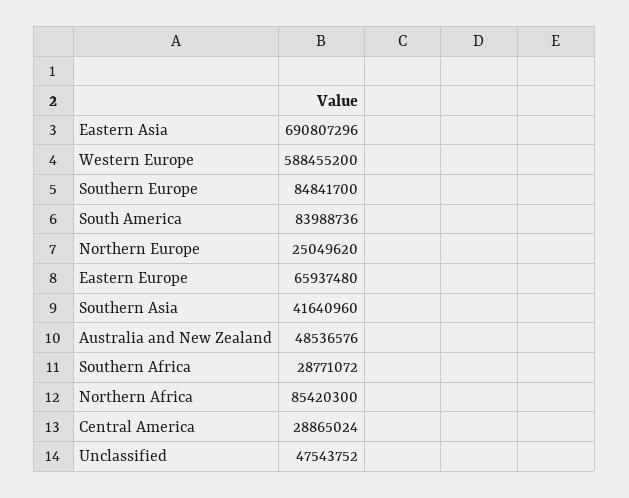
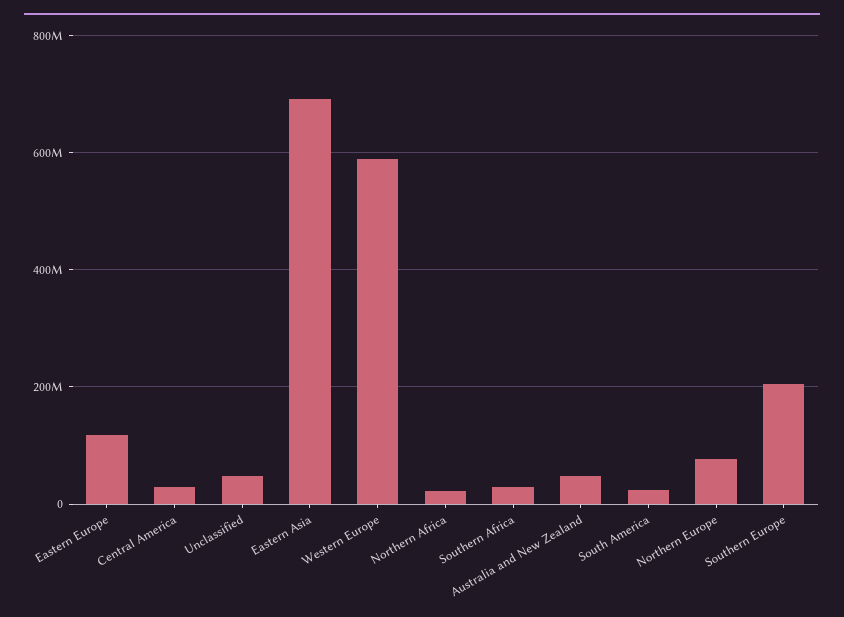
Southern Europe: 84841700 -> 200000000
South America: 83988736 -> 20000000
Northern Europe: 25049620 -> 80000000
Eastern Europe: 65937480 -> 120000000
Southern Asia: 41640960 -> none
Northern Africa: 85420300 -> 20000000

